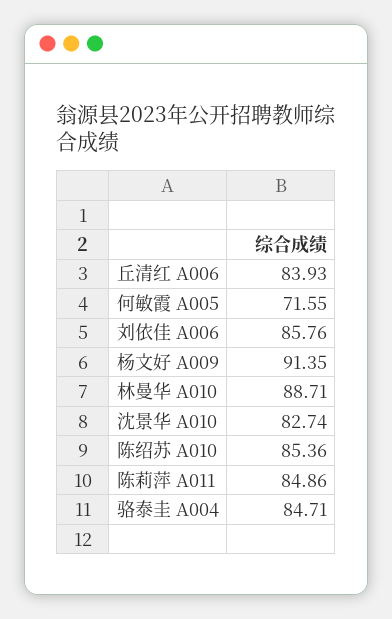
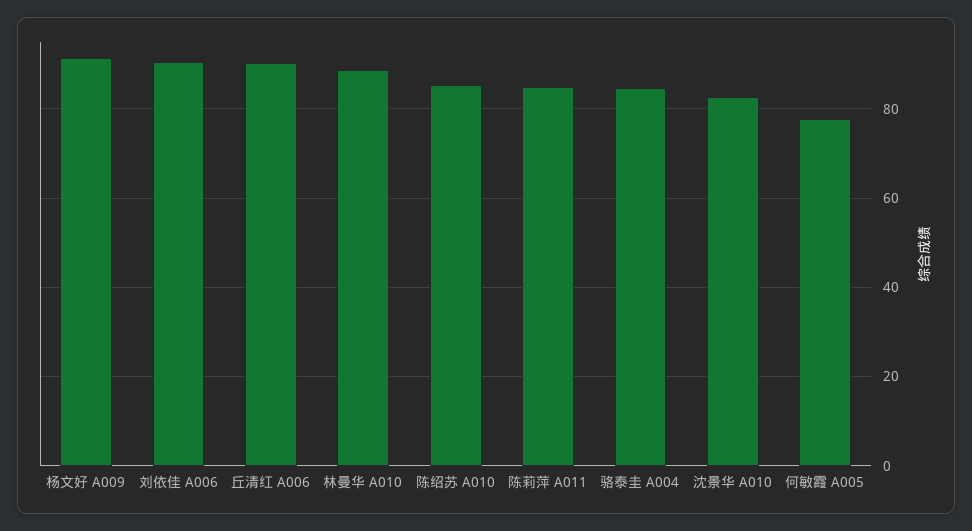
丘清红 A006: 83.93 -> 90
何敏霞 A005: 71.55 -> 78
刘依佳 A006: 85.76 -> 90

